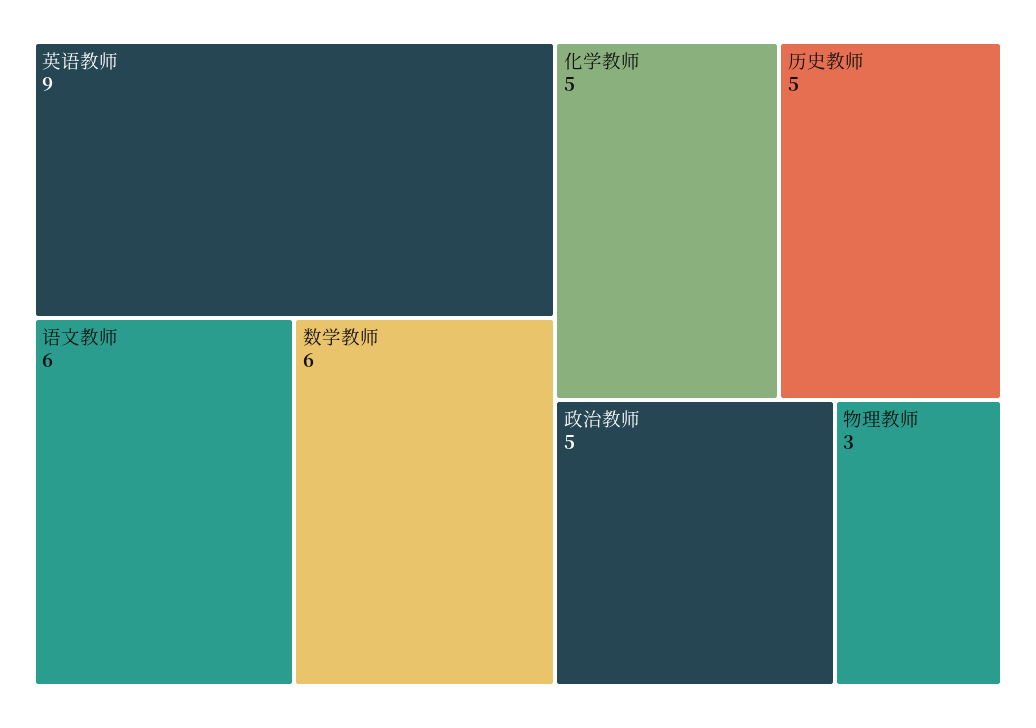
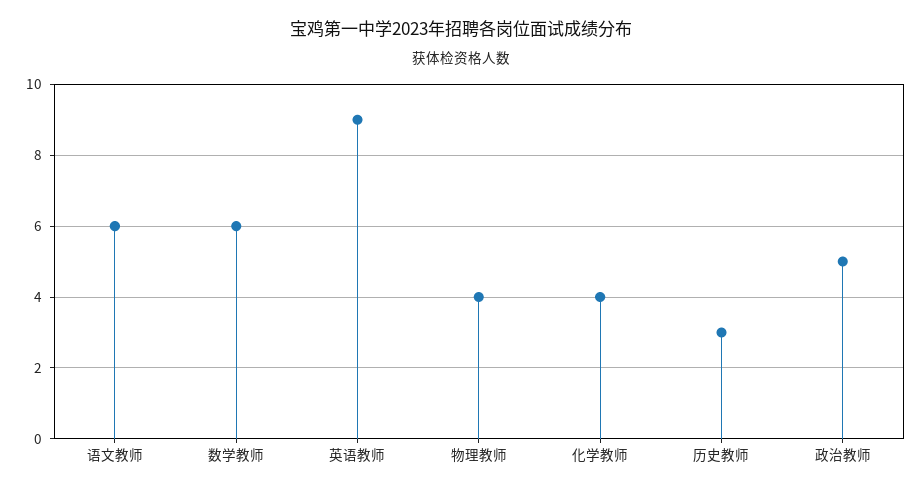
化学教师: 5 -> 4
历史教师: 5 -> 3
物理教师: 3 -> 4

